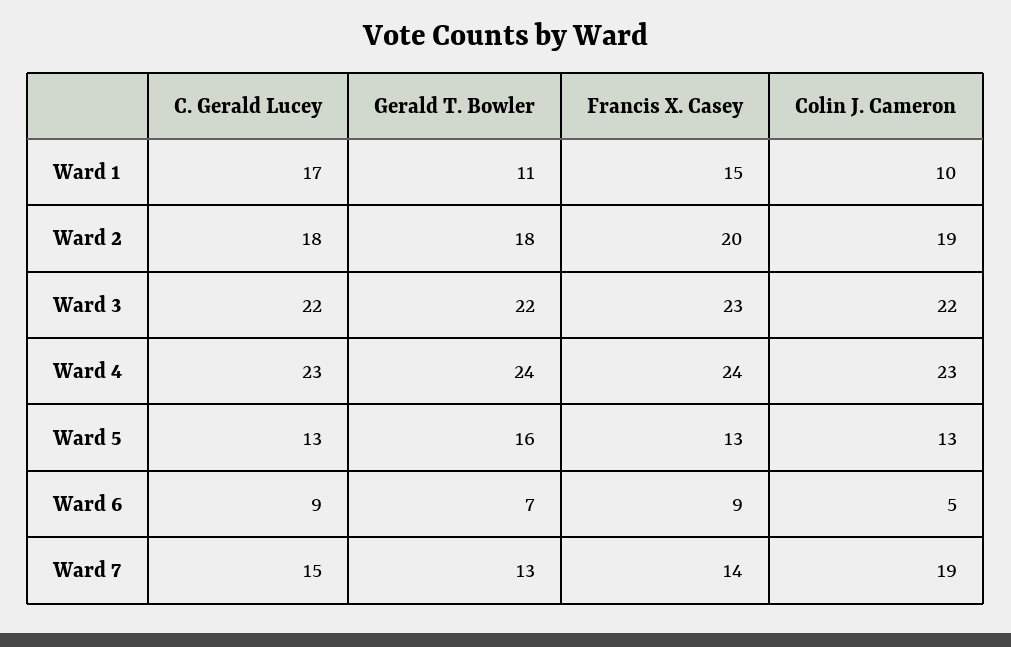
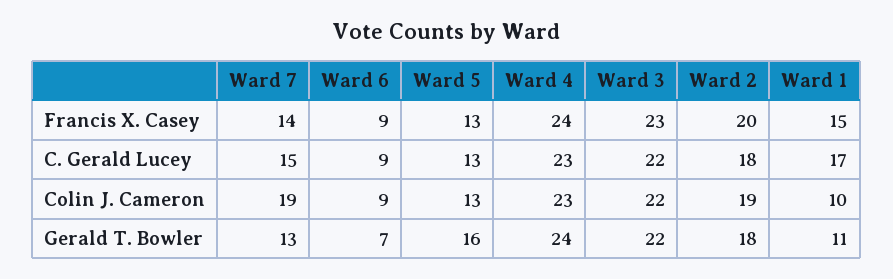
Colin J. Cameron, Ward 6: 5 -> 9

